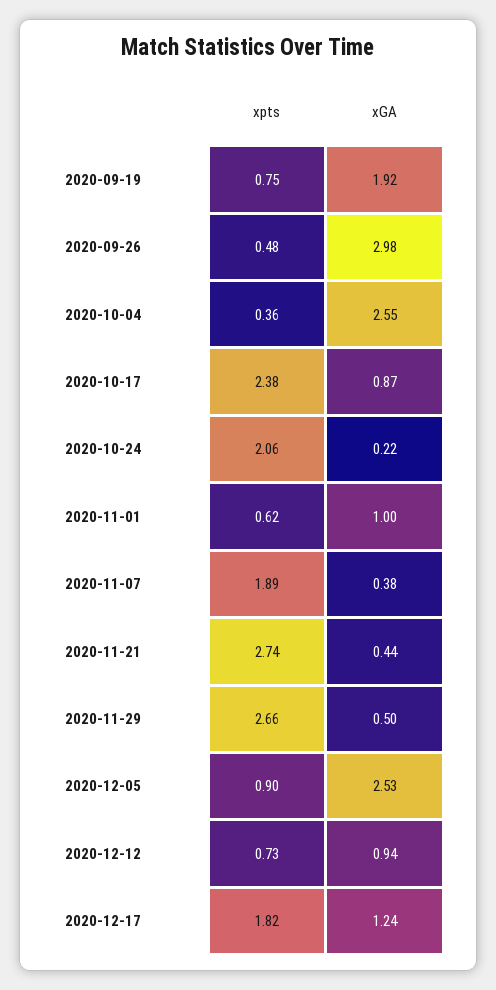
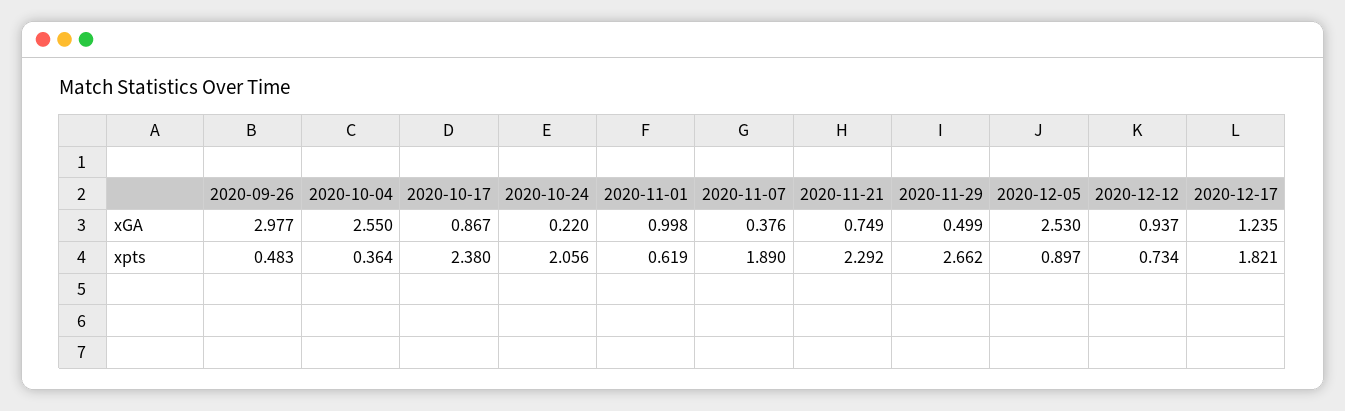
xpts, 2020-09-19: 0.75 -> none
xGA, 2020-09-19: 1.92 -> none
xpts, 2020-11-21: 2.74 -> 2.292
xGA, 2020-11-21: 0.44 -> 0.749

